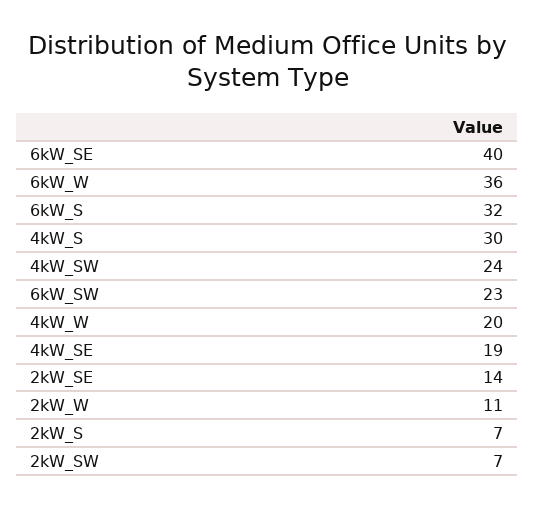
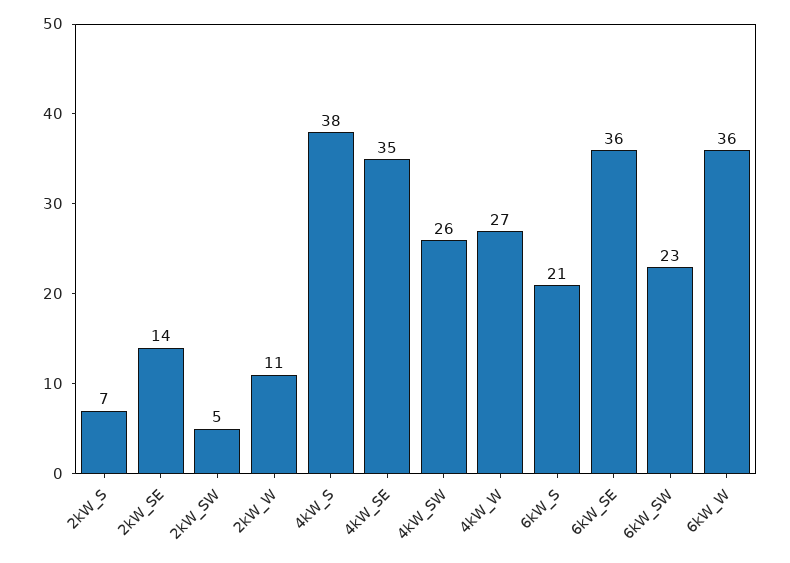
6kW_SE: 40 -> 36
6kW_S: 32 -> 21
4kW_S: 30 -> 38
4kW_SW: 24 -> 26
4kW_W: 20 -> 27
4kW_SE: 19 -> 35
2kW_SW: 7 -> 5

